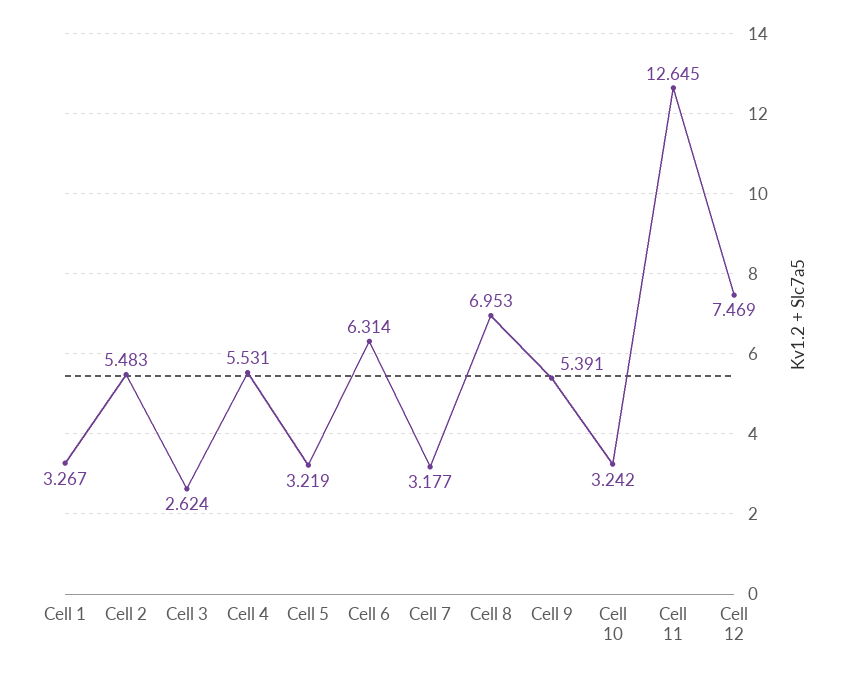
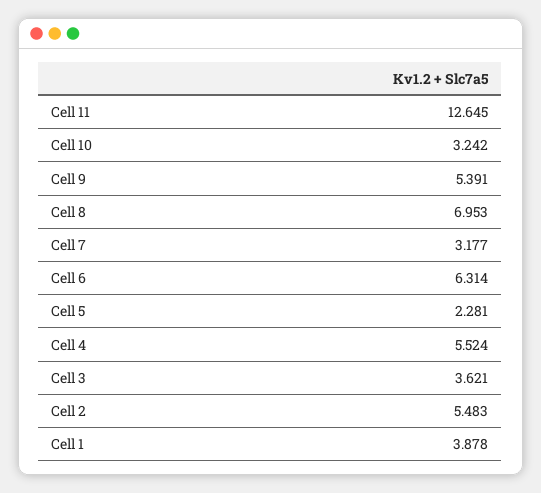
Cell 1: 3.267 -> 3.878
Cell 3: 2.624 -> 3.621
Cell 4: 5.531 -> 5.524
Cell 5: 3.219 -> 2.281
Cell 12: 7.469 -> none

